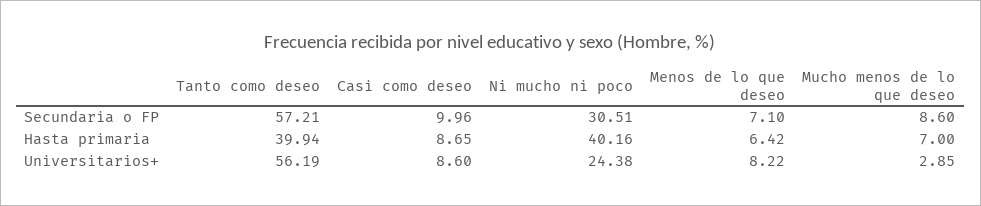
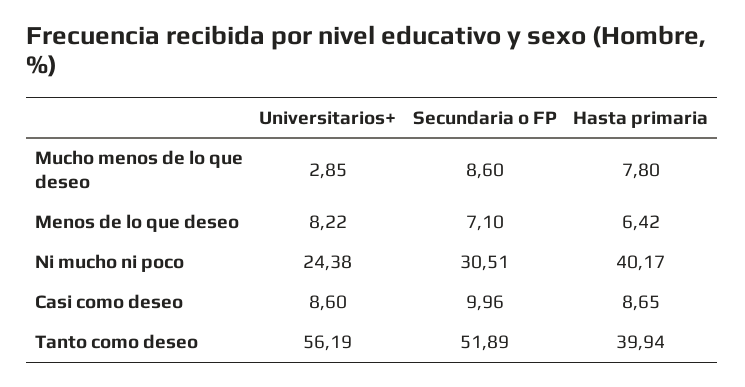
Tanto como deseo, Secundaria o FP: 57.21 -> 51.89
Ni mucho ni poco, Hasta primaria: 40.16 -> 40.17
Mucho menos de lo que deseo, Hasta primaria: 7 -> 7.8

